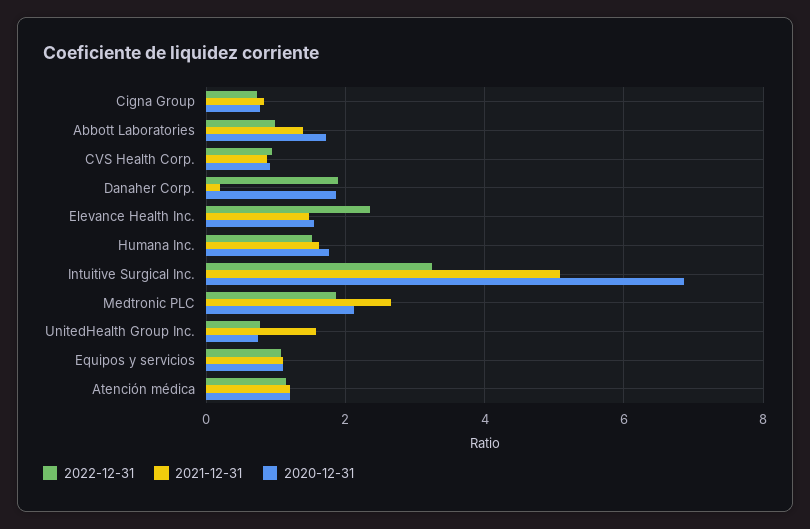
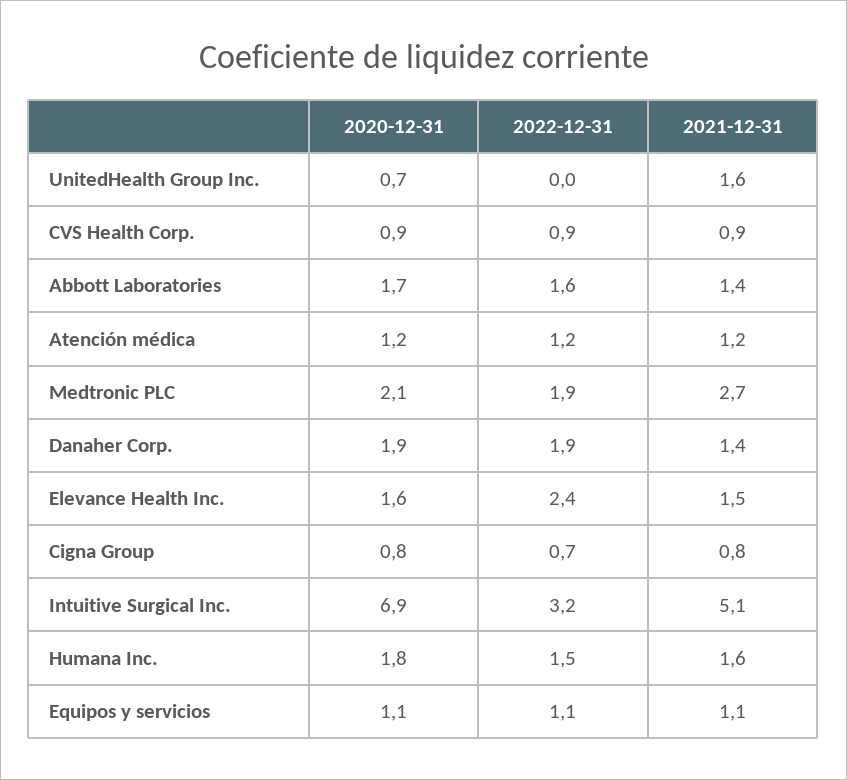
2022-12-31, Abbott Laboratories: 1 -> 1.6
2021-12-31, Danaher Corp.: 0.2 -> 1.4
2022-12-31, UnitedHealth Group Inc.: 0.8 -> 0

